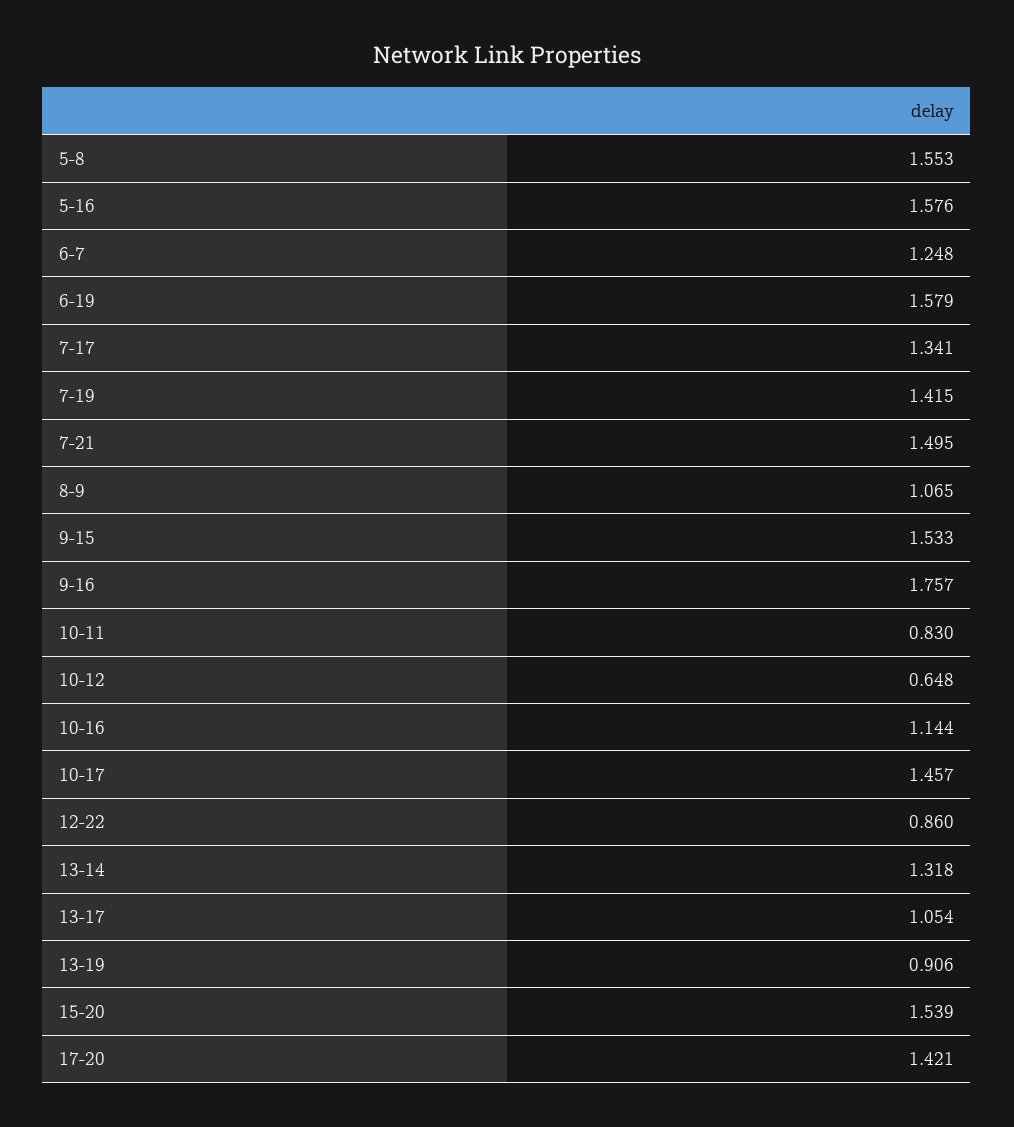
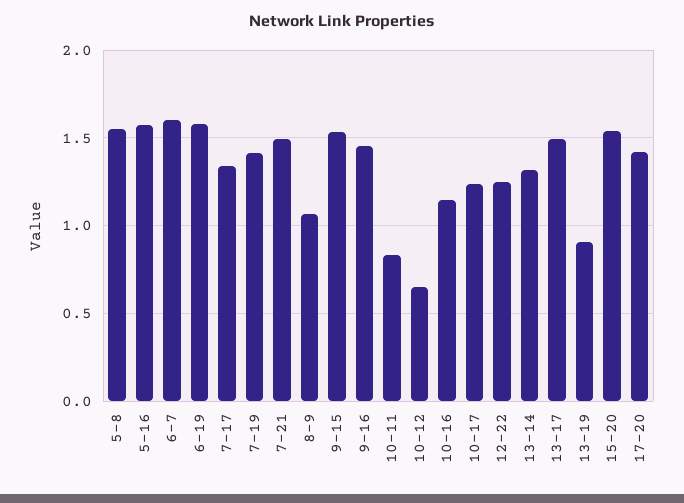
6-7: 1.248 -> 1.6
9-16: 1.757 -> 1.45
10-17: 1.457 -> 1.25
12-22: 0.86 -> 1.25
13-17: 1.054 -> 1.5

